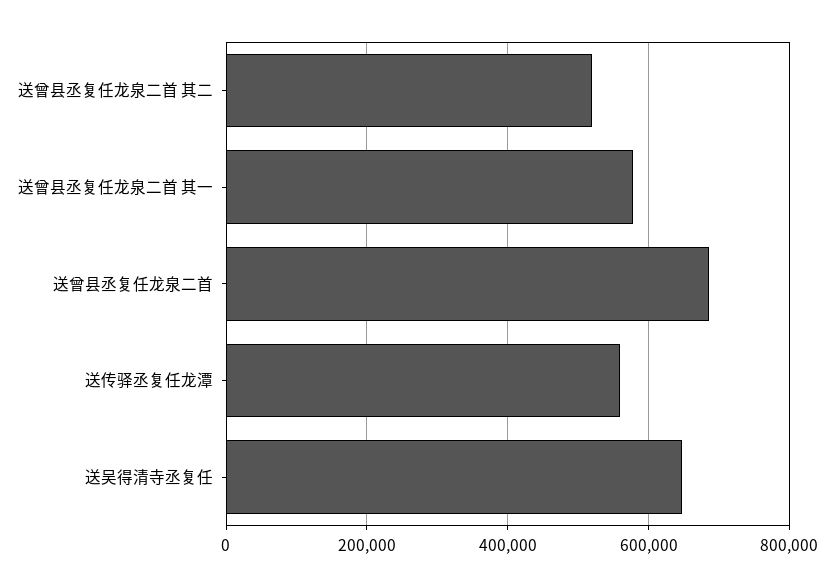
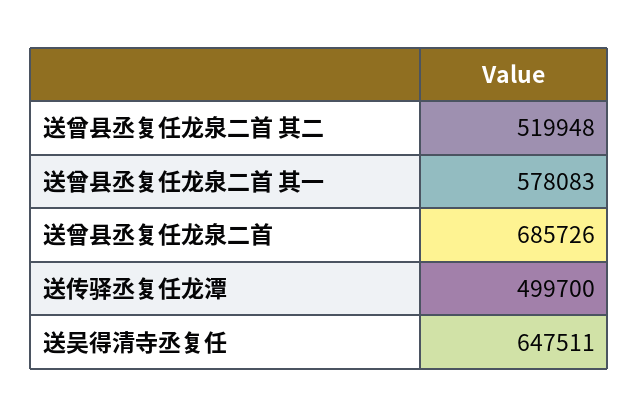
送传驿丞复任龙潭: 560000 -> 499700

